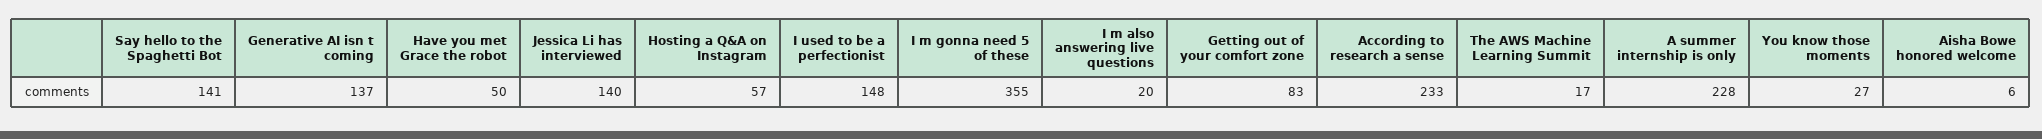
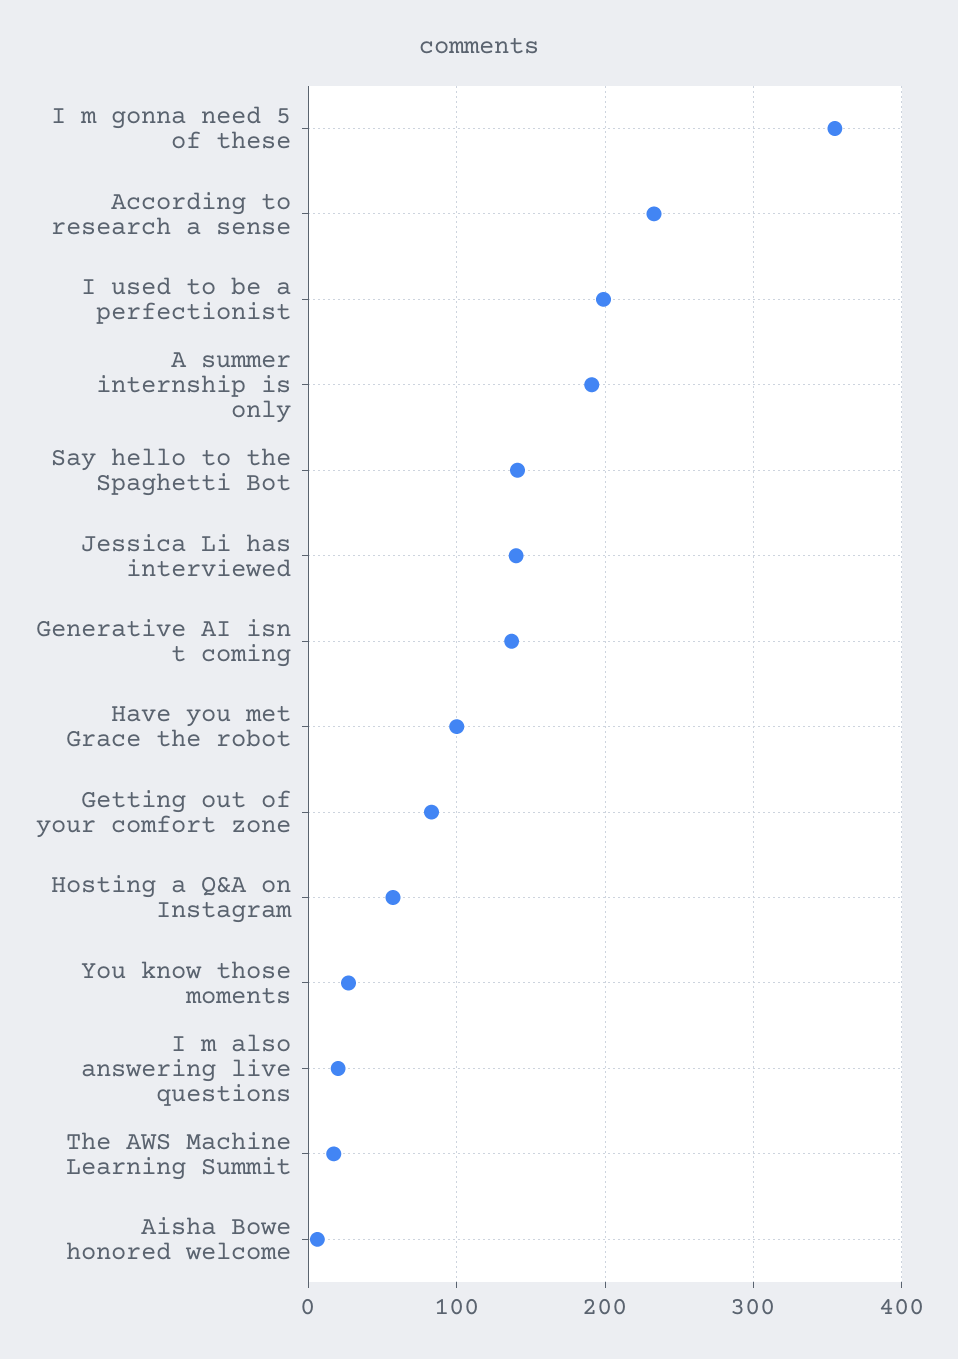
Have you met Grace the robot: 50 -> 100
I used to be a perfectionist: 148 -> 200
A summer internship is only: 228 -> 190

